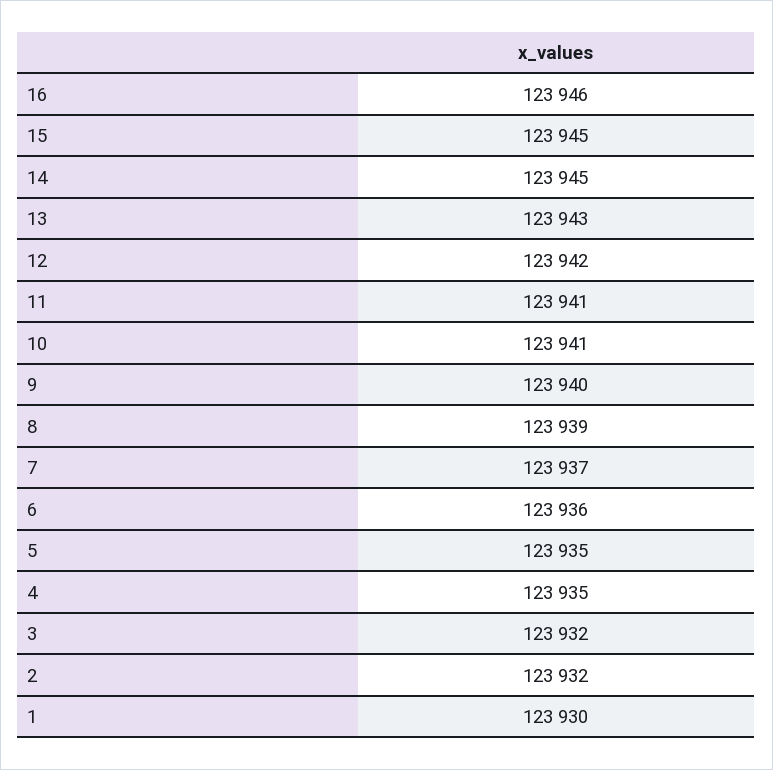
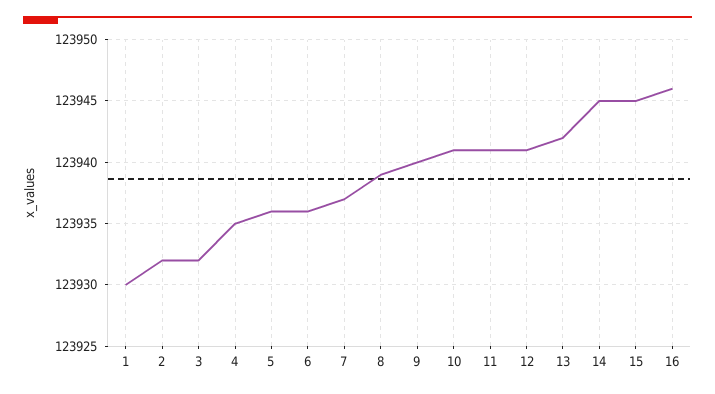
13: 123943 -> 123942
12: 123942 -> 123941
5: 123935 -> 123936

